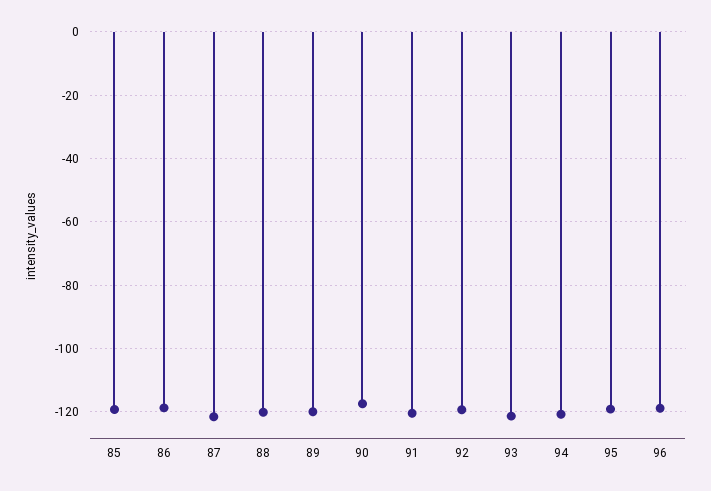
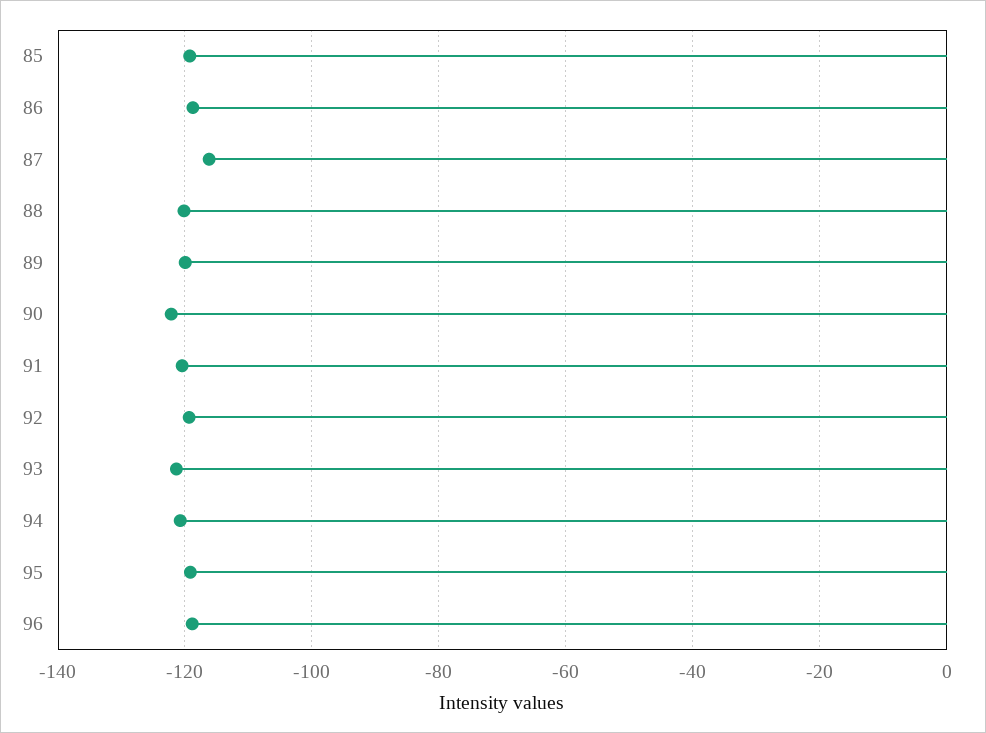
87: -122 -> -116
90: -118 -> -122

